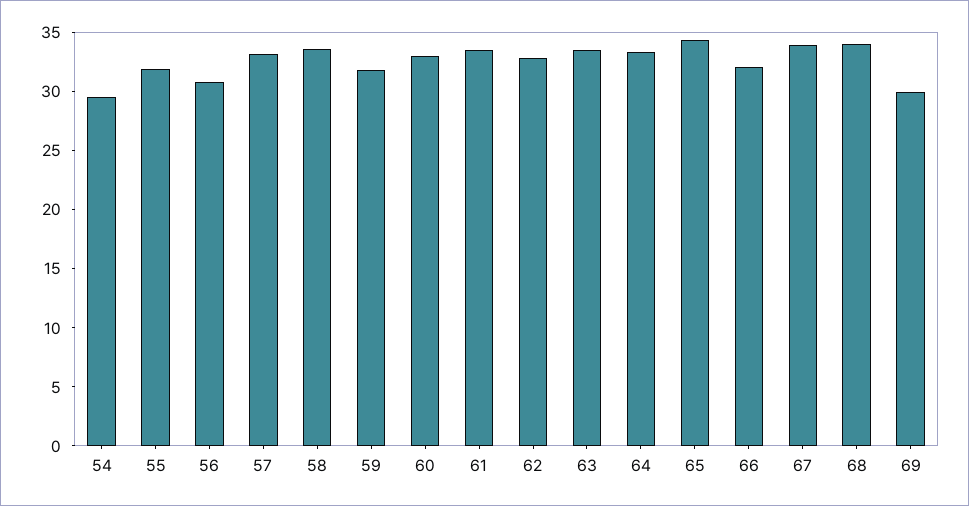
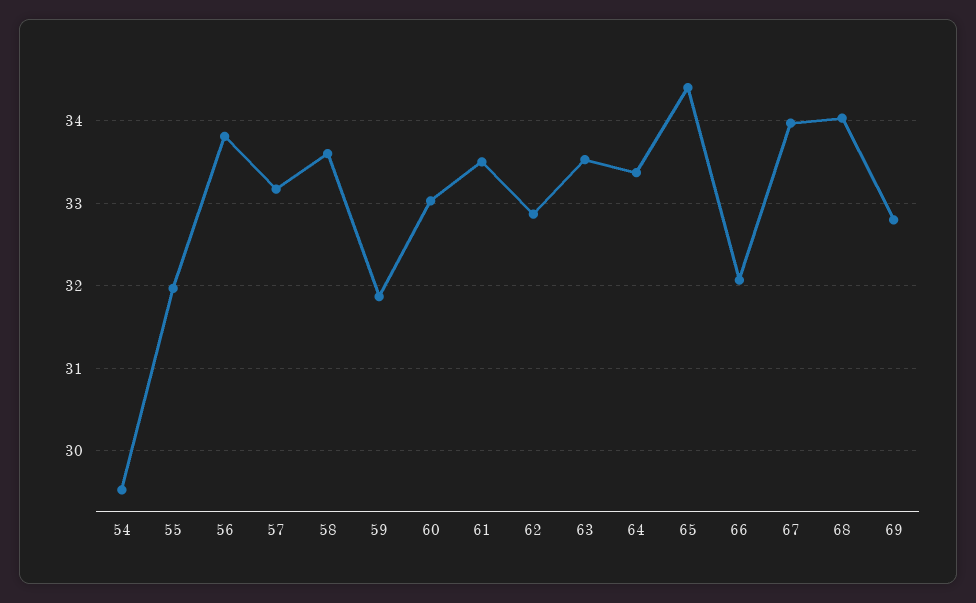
56: 31 -> 33.8
69: 30 -> 32.8

